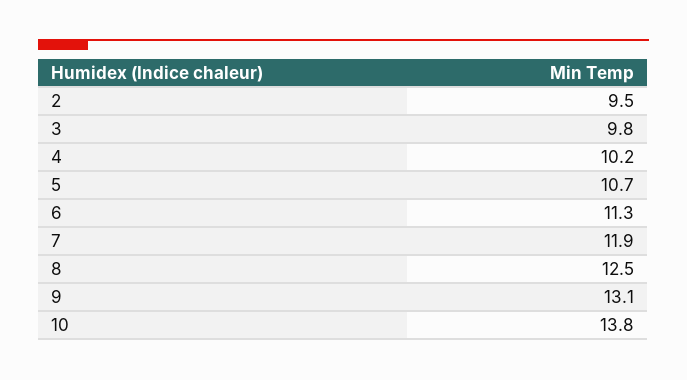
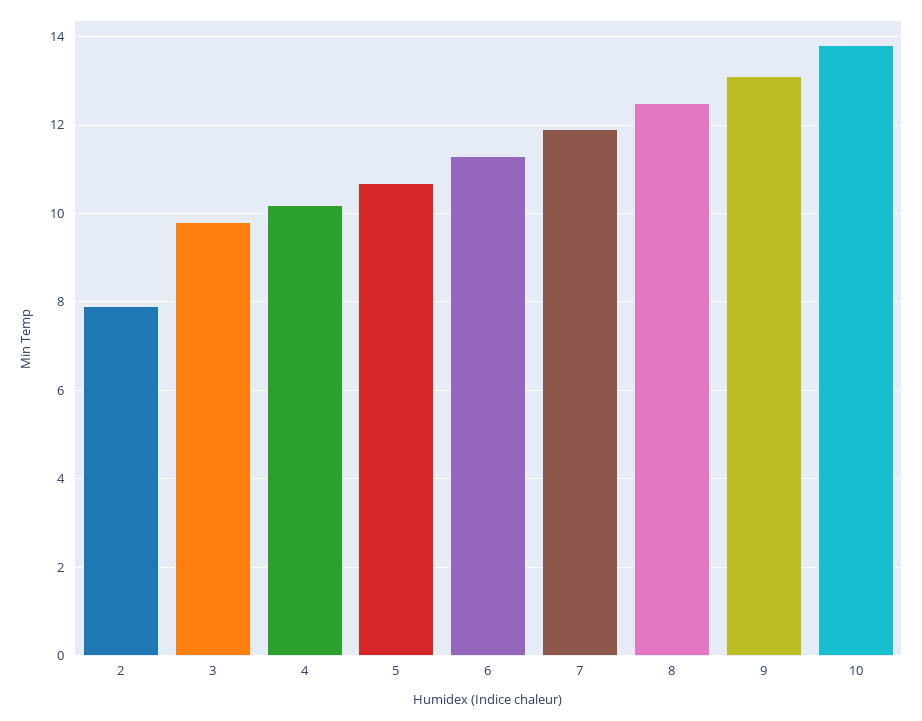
2: 9.5 -> 8

